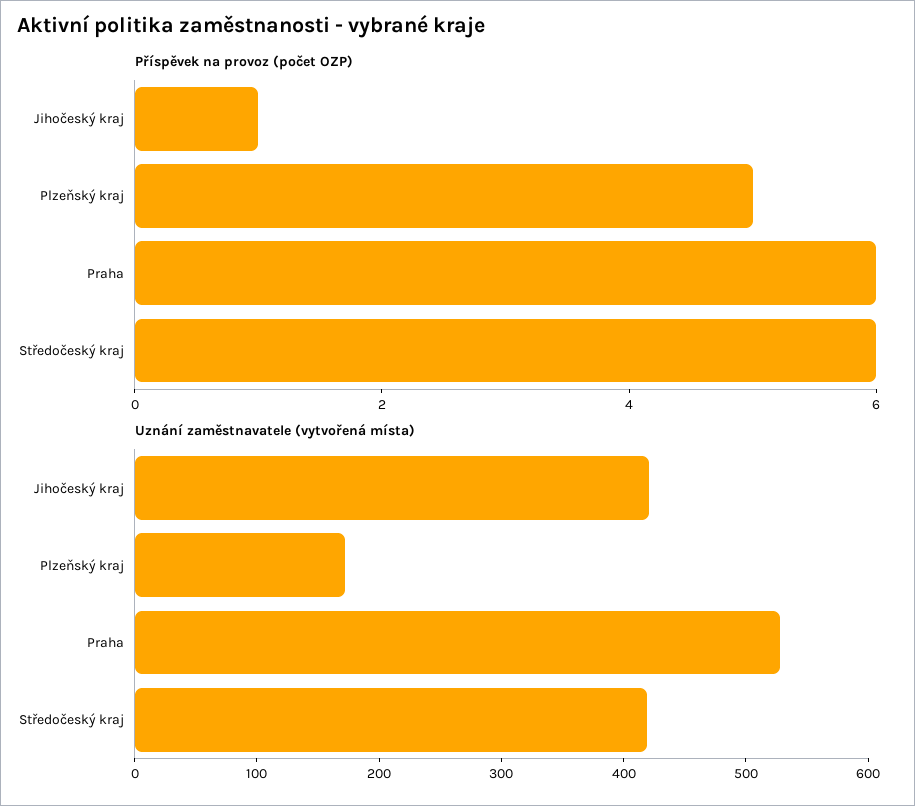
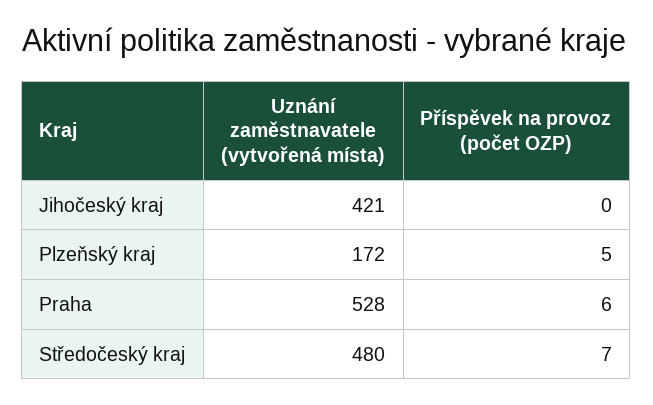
Příspěvek na provoz (počet OZP), Jihočeský kraj: 1 -> 0
Příspěvek na provoz (počet OZP), Středočeský kraj: 6 -> 7
Uznání zaměstnavatele (vytvořená místa), Středočeský kraj: 420 -> 480

